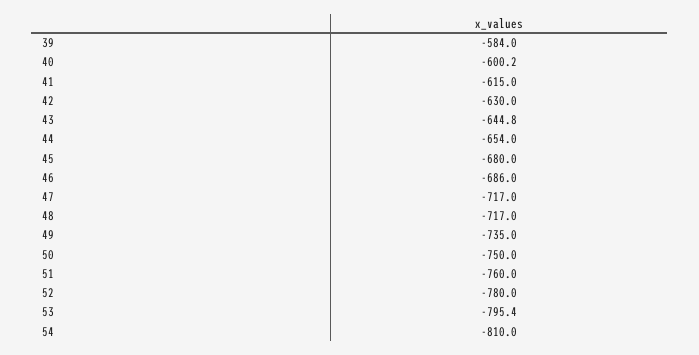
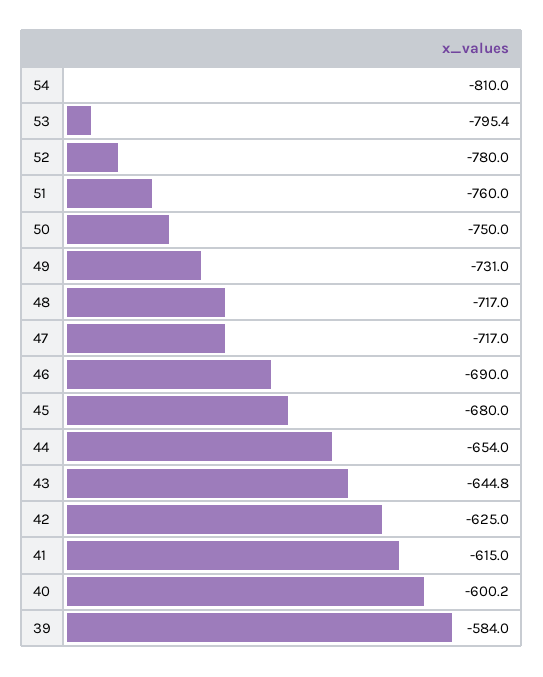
42: -630 -> -625
46: -686 -> -690
49: -735 -> -731

